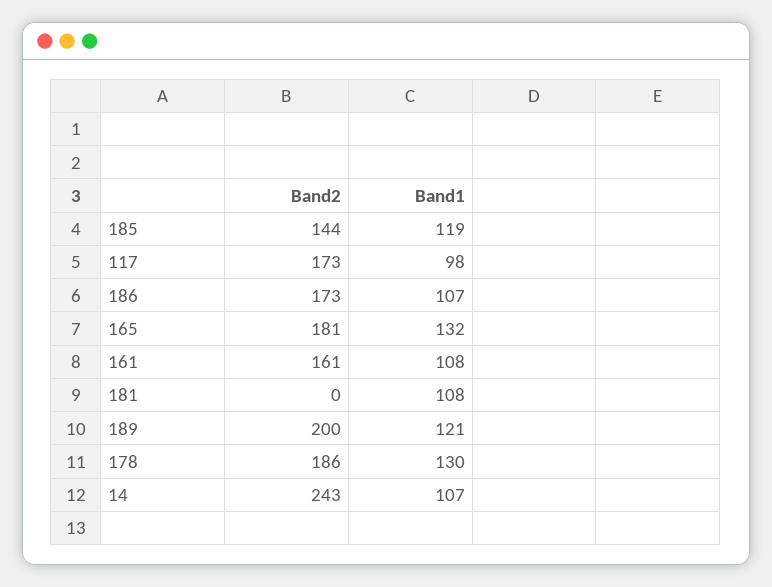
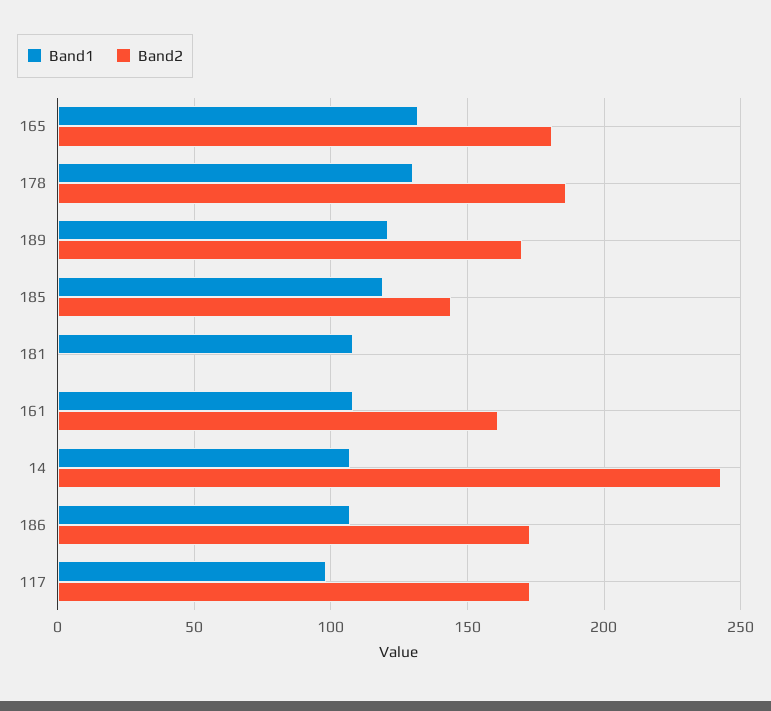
Band2, 189: 200 -> 170

